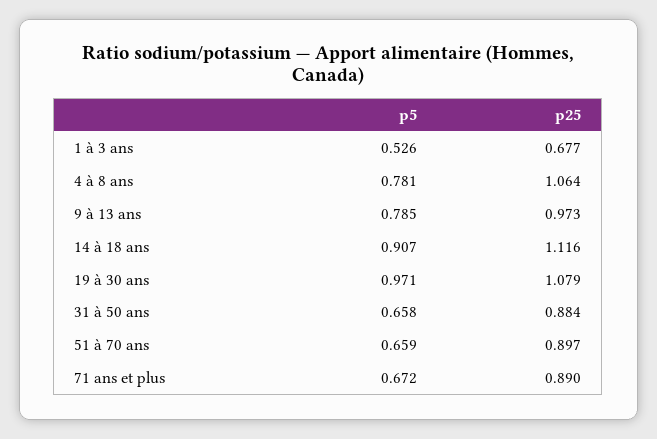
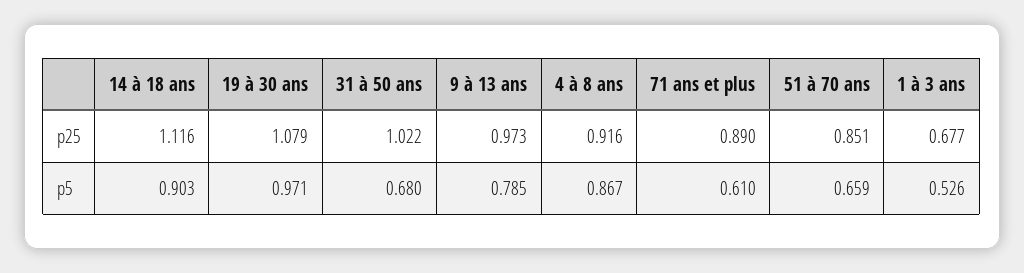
p5, 4 à 8 ans: 0.781 -> 0.867
p25, 4 à 8 ans: 1.064 -> 0.916
p5, 14 à 18 ans: 0.907 -> 0.903
p5, 31 à 50 ans: 0.658 -> 0.68
p25, 31 à 50 ans: 0.884 -> 1.022
p25, 51 à 70 ans: 0.897 -> 0.851
p5, 71 ans et plus: 0.672 -> 0.61

